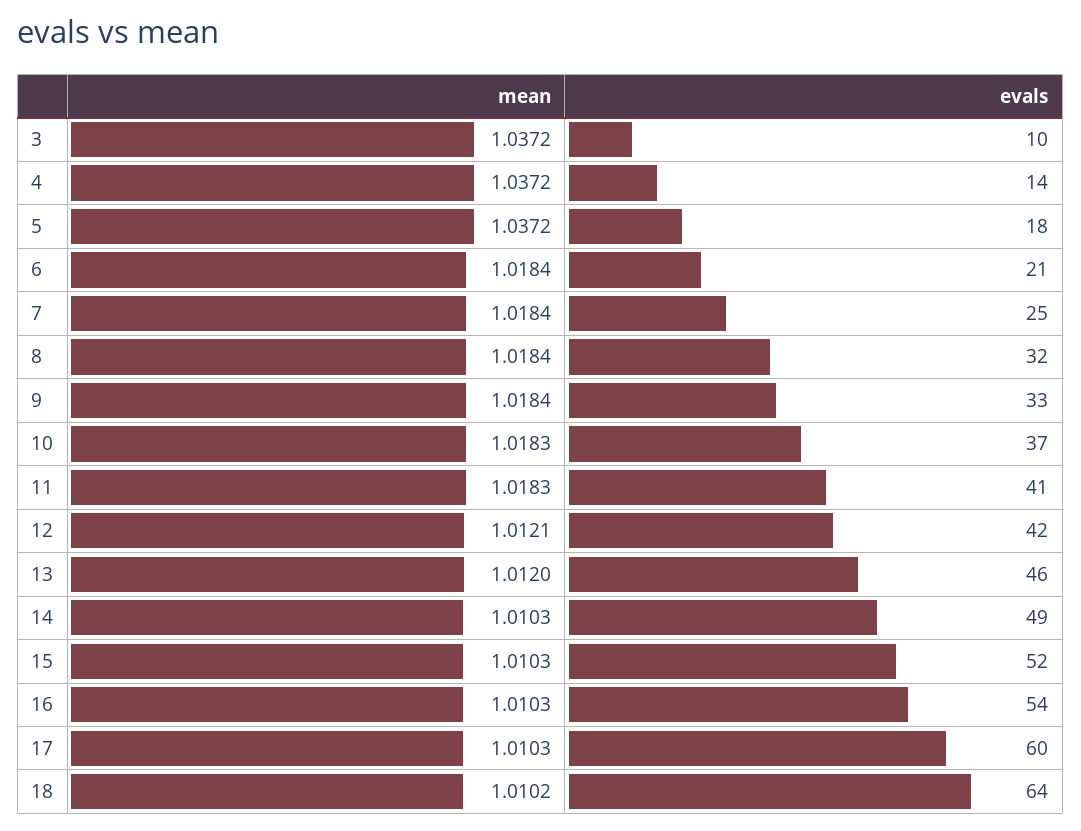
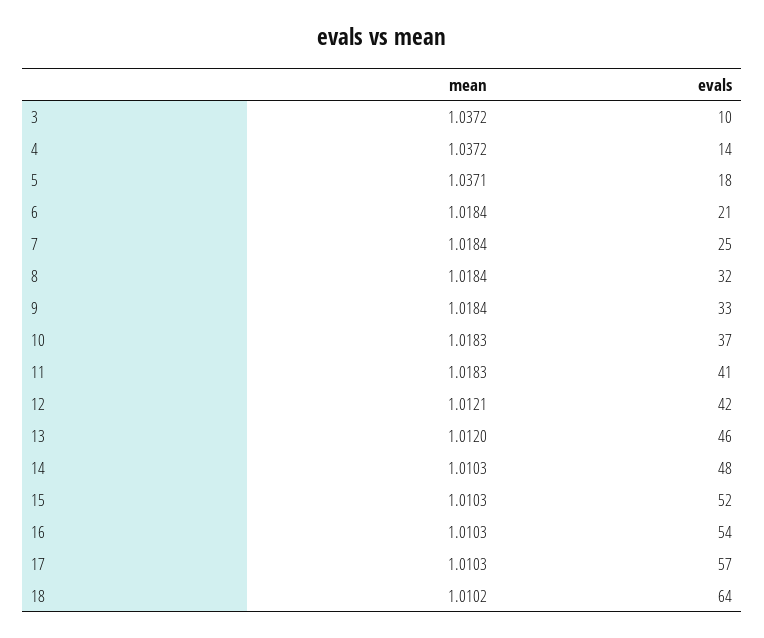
mean, 5: 1.0372 -> 1.0371
evals, 14: 49 -> 48
evals, 17: 60 -> 57

